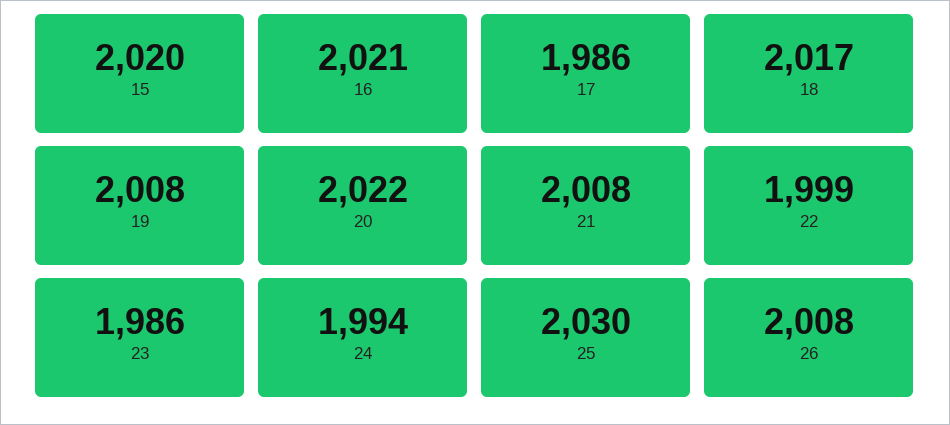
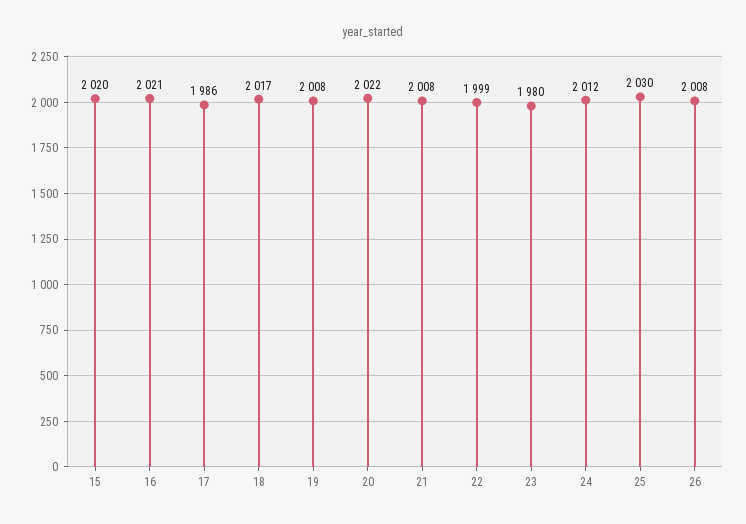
23: 1986 -> 1980
24: 1994 -> 2012

